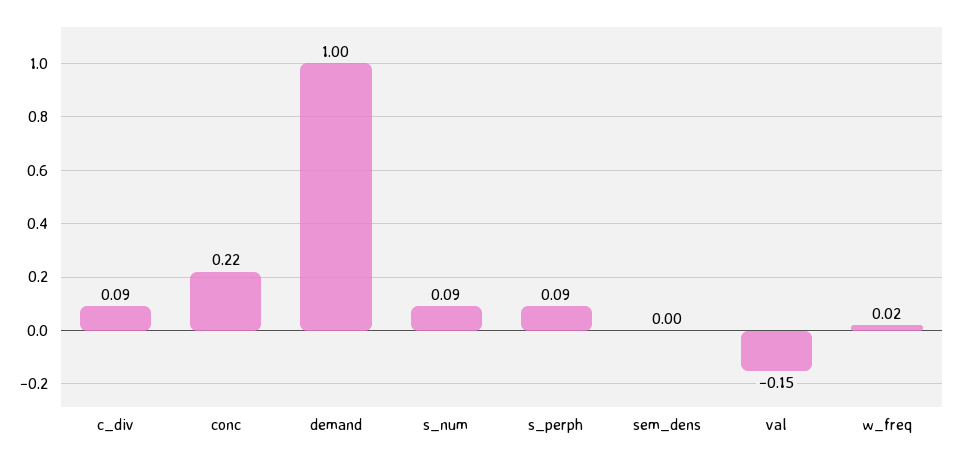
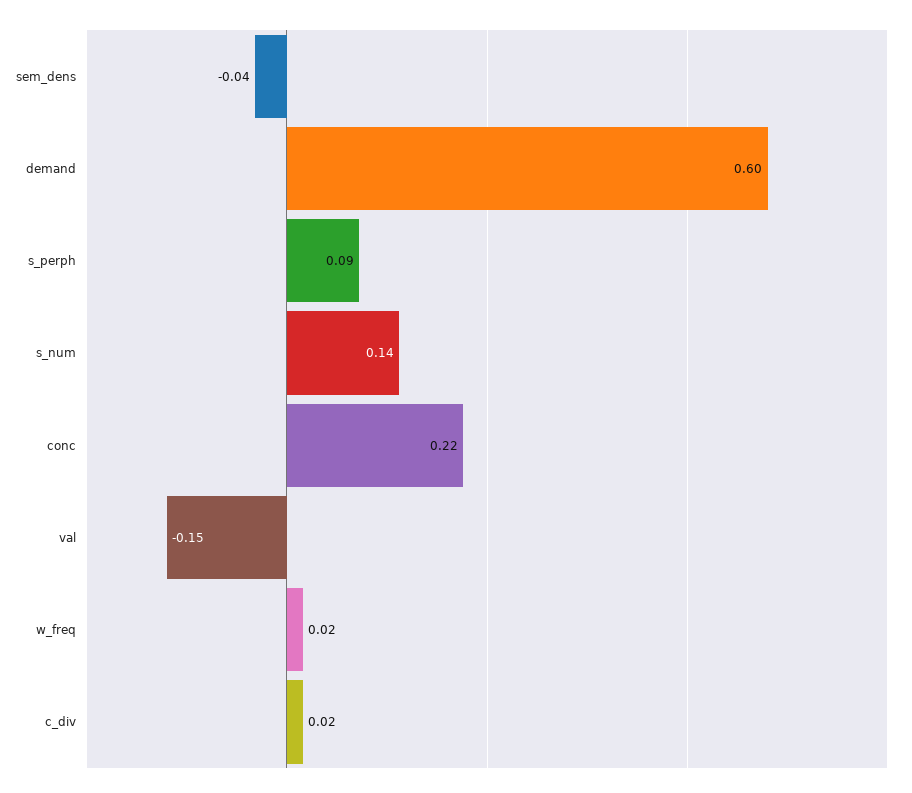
c_div: 0.09 -> 0.02
demand: 1 -> 0.6
s_num: 0.09 -> 0.14
sem_dens: 0 -> -0.04

